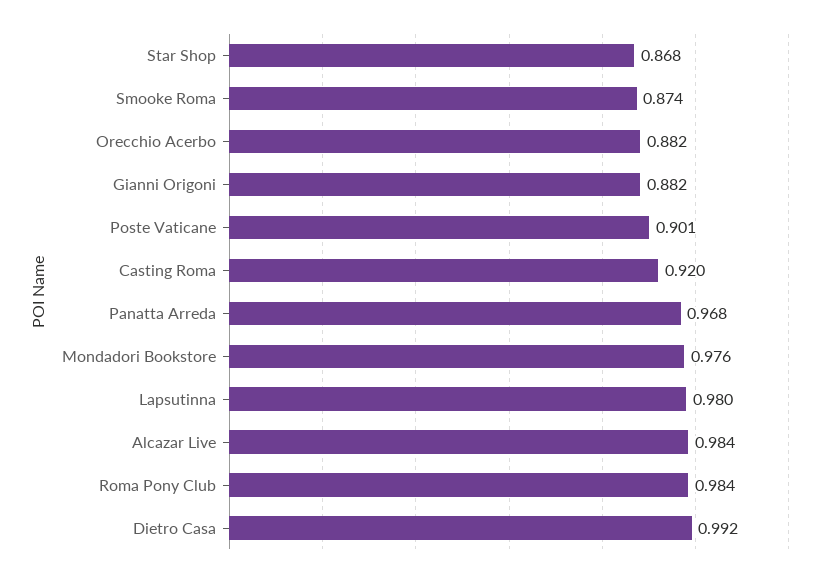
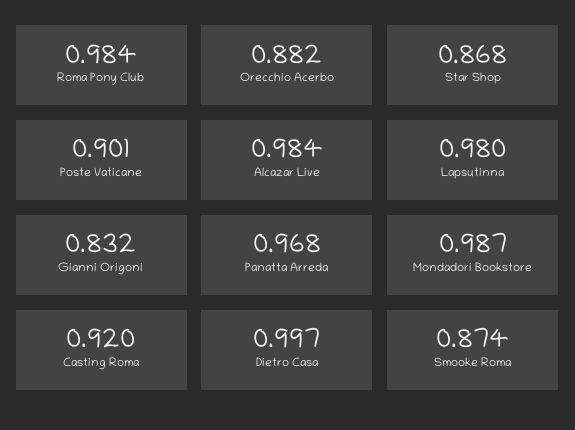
Gianni Origoni: 0.882 -> 0.832
Mondadori Bookstore: 0.976 -> 0.987
Dietro Casa: 0.992 -> 0.997

